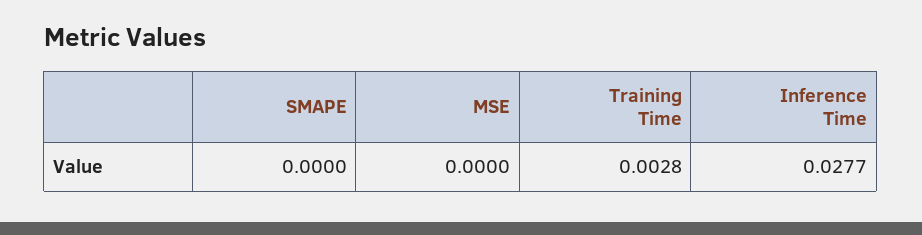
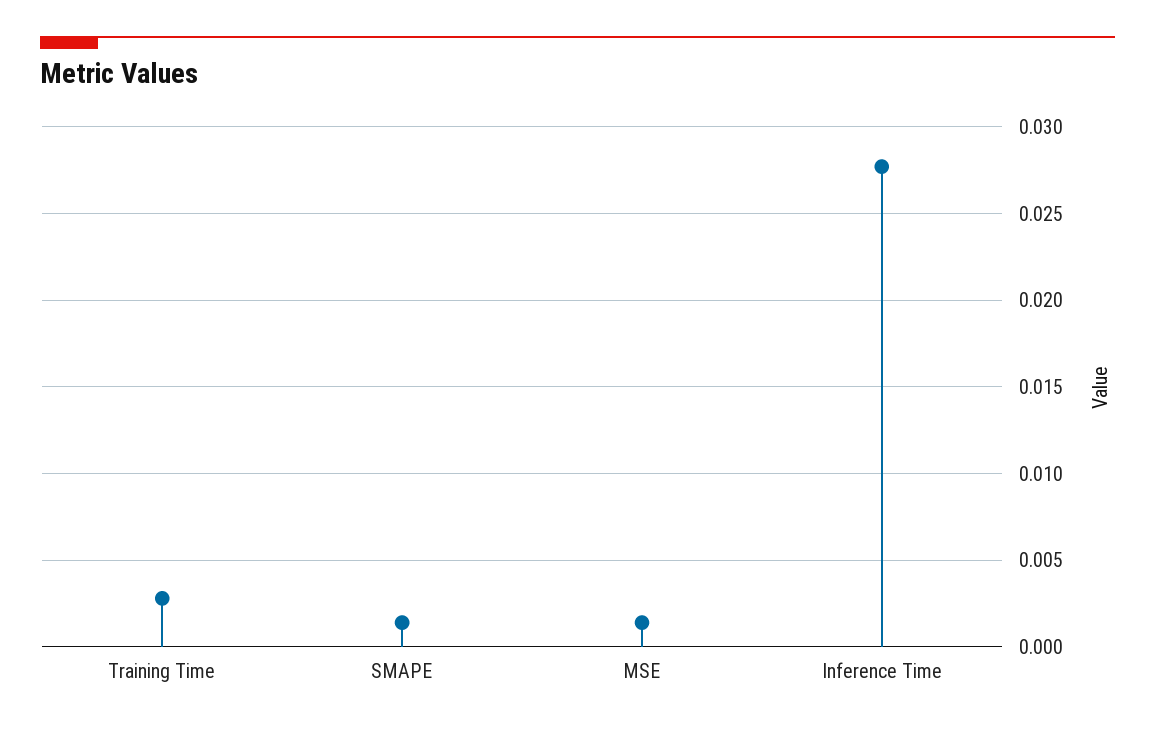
SMAPE: 0 -> 0.0015
MSE: 0 -> 0.0015

